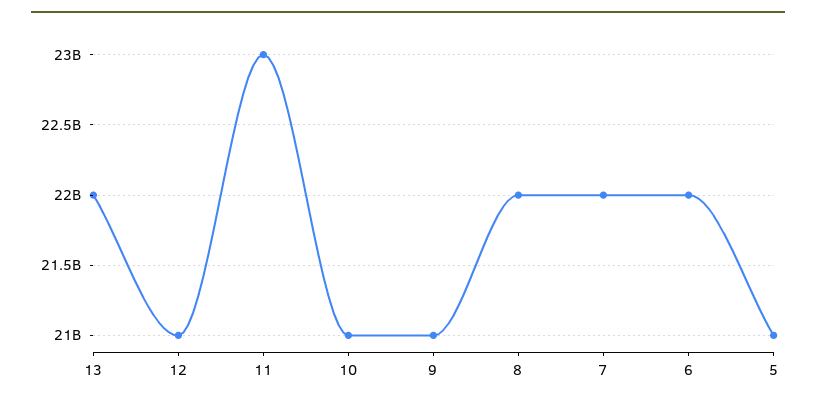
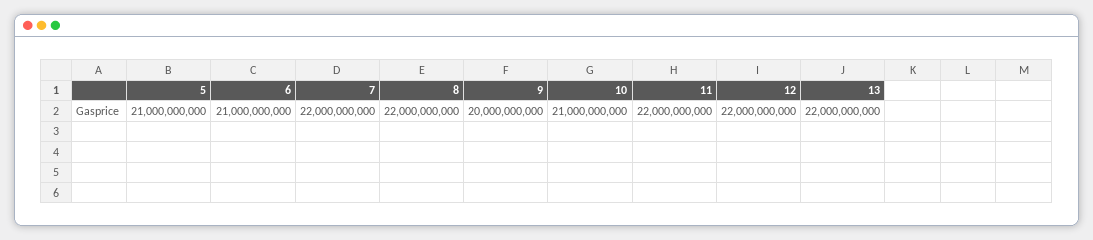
12: 21000000000 -> 22000000000
11: 23000000000 -> 22000000000
9: 21000000000 -> 20000000000
6: 22000000000 -> 21000000000

